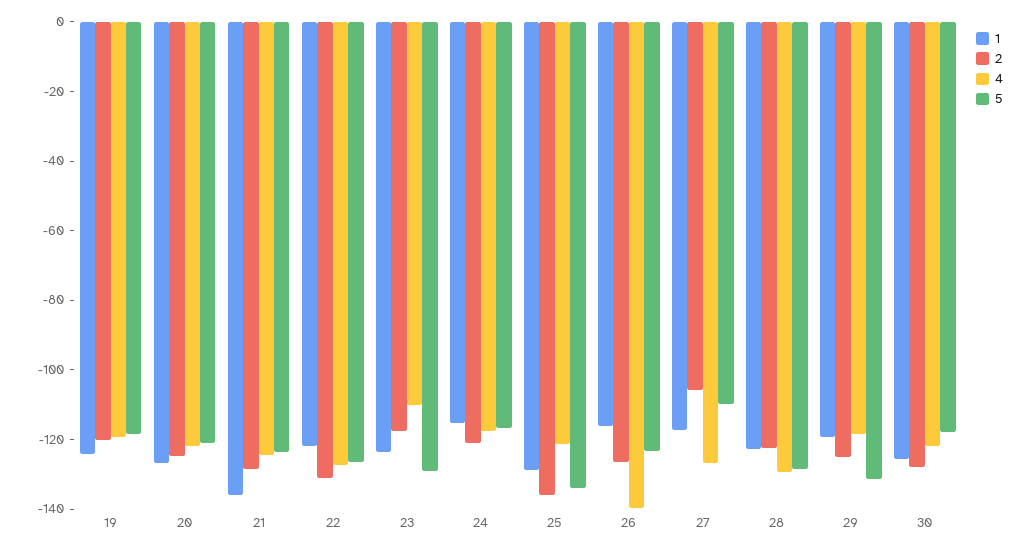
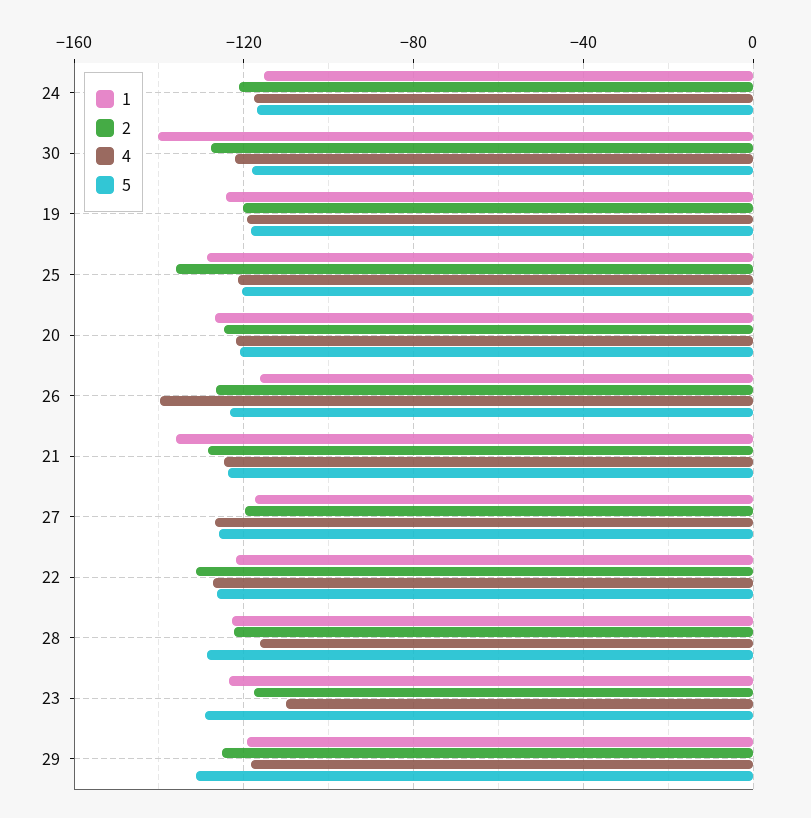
5, 25: -135 -> -120
2, 27: -105 -> -120
5, 27: -110 -> -125
4, 28: -130 -> -115
1, 30: -125 -> -140

